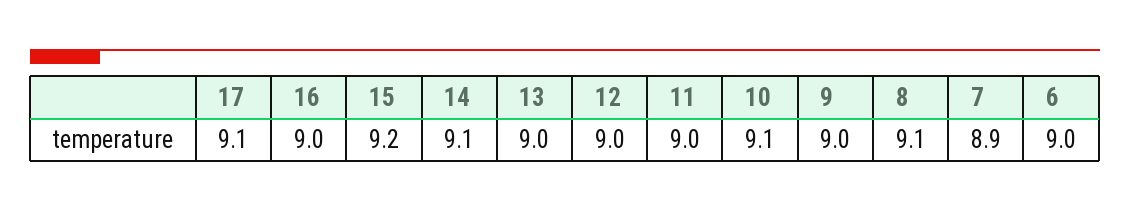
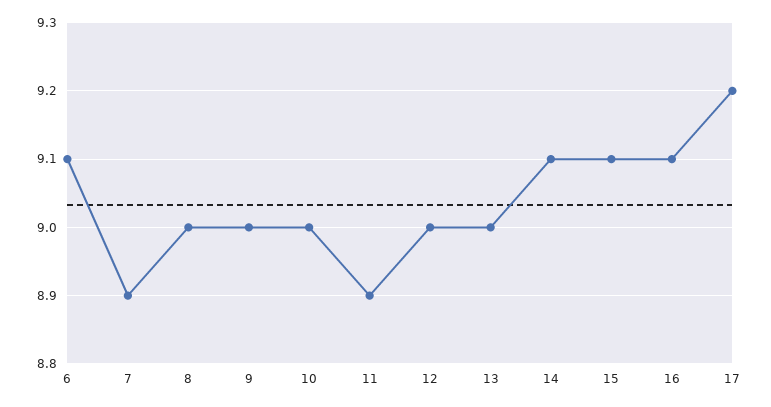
17: 9.1 -> 9.2
16: 9 -> 9.1
15: 9.2 -> 9.1
11: 9 -> 8.9
10: 9.1 -> 9
8: 9.1 -> 9
6: 9 -> 9.1

